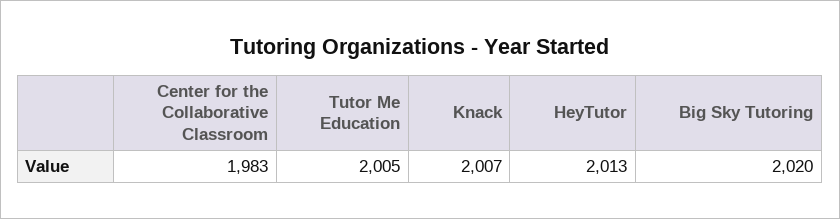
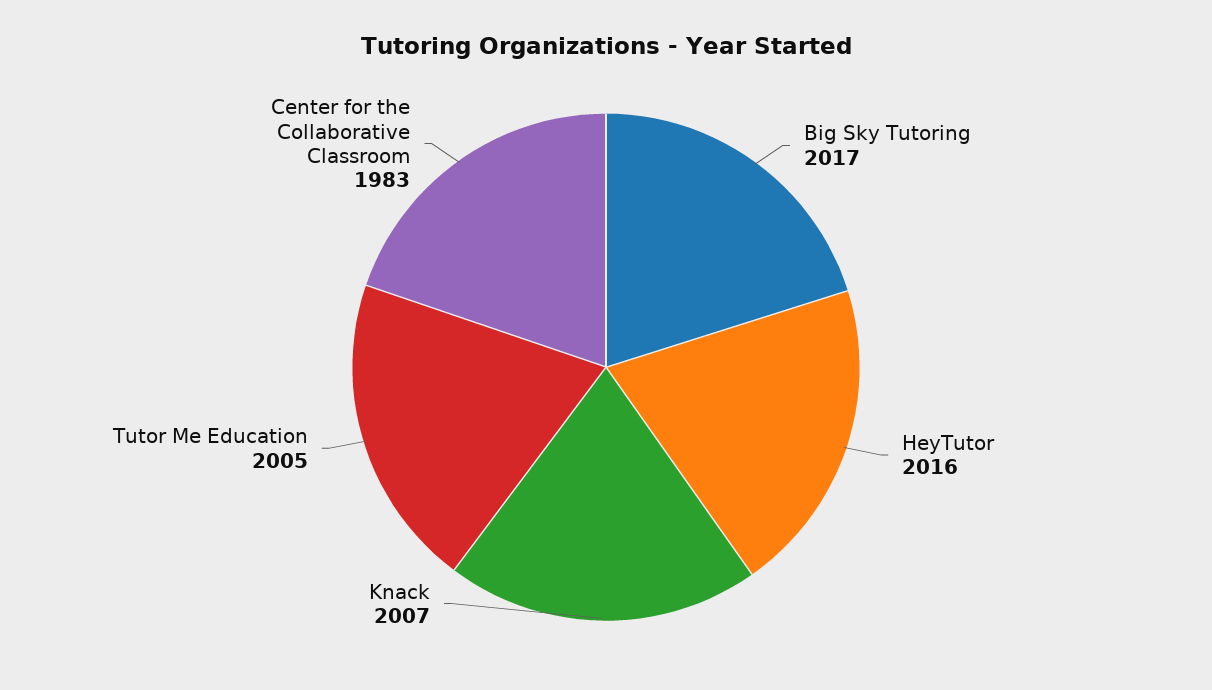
HeyTutor: 2013 -> 2016
Big Sky Tutoring: 2020 -> 2017

